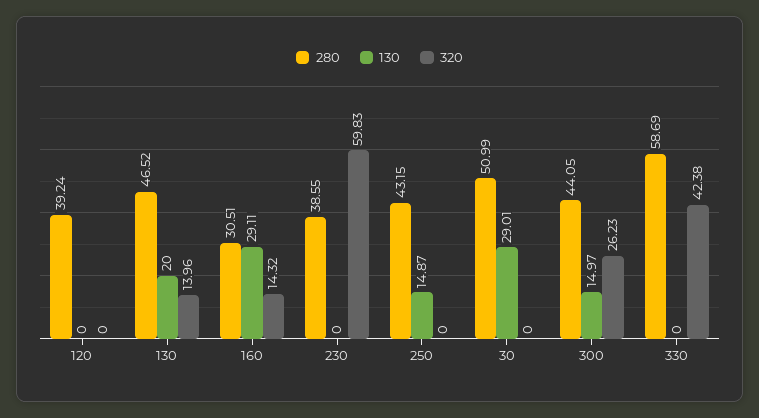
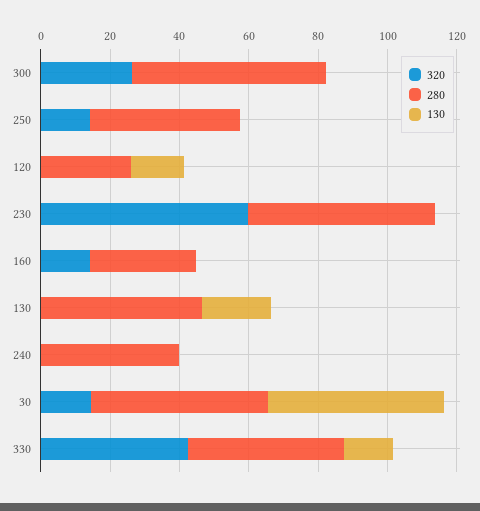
280, 120: 39.24 -> 25
130, 120: 0 -> 15
320, 130: 13.96 -> 0
130, 160: 29.11 -> 0
280, 230: 38.55 -> 55
130, 250: 14.87 -> 0
320, 250: 0 -> 15
130, 30: 29.01 -> 50
320, 30: 0 -> 15
280, 300: 44.05 -> 55
130, 300: 14.97 -> 0
280, 330: 58.69 -> 45
130, 330: 0 -> 15
320, 240: none -> 0
280, 240: none -> 40
130, 240: none -> 0

